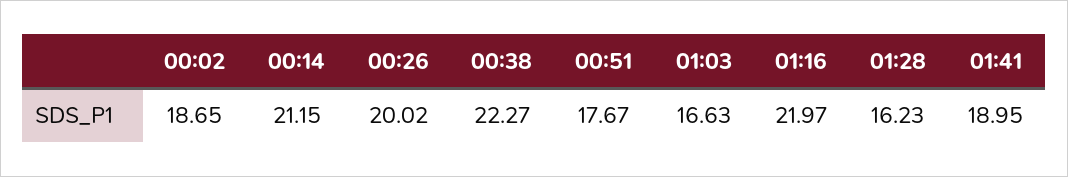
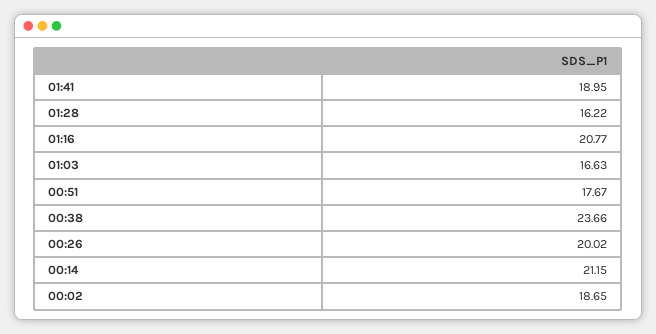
00:38: 22.27 -> 23.66
01:16: 21.97 -> 20.77
01:28: 16.23 -> 16.22

